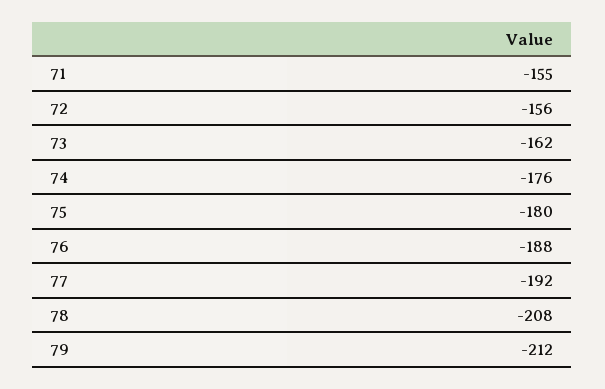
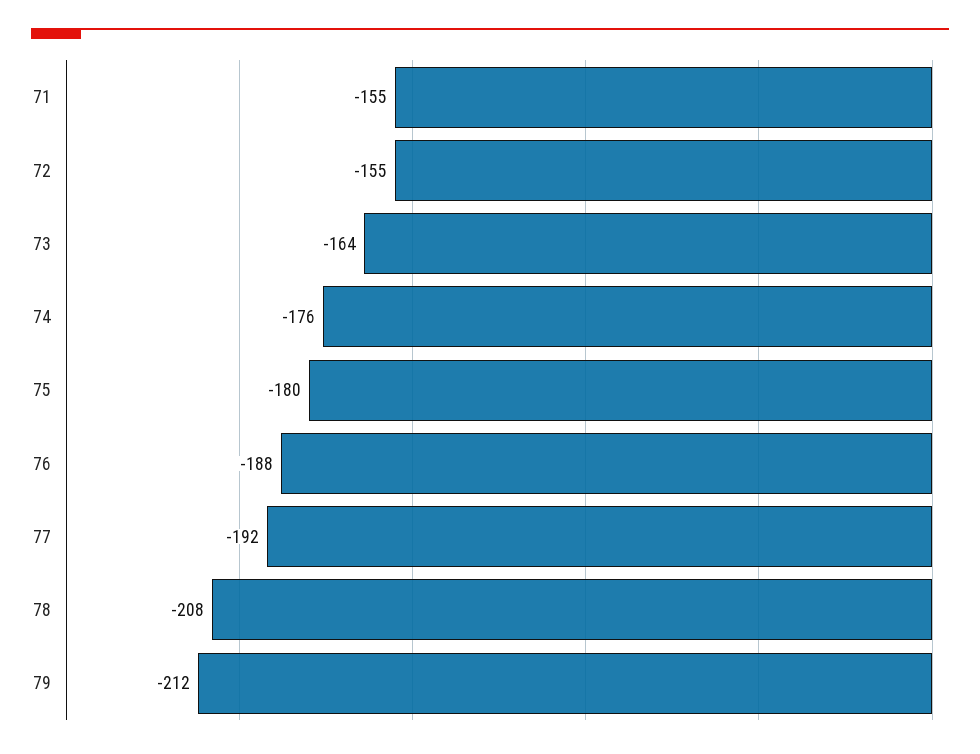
72: -156 -> -155
73: -162 -> -164

